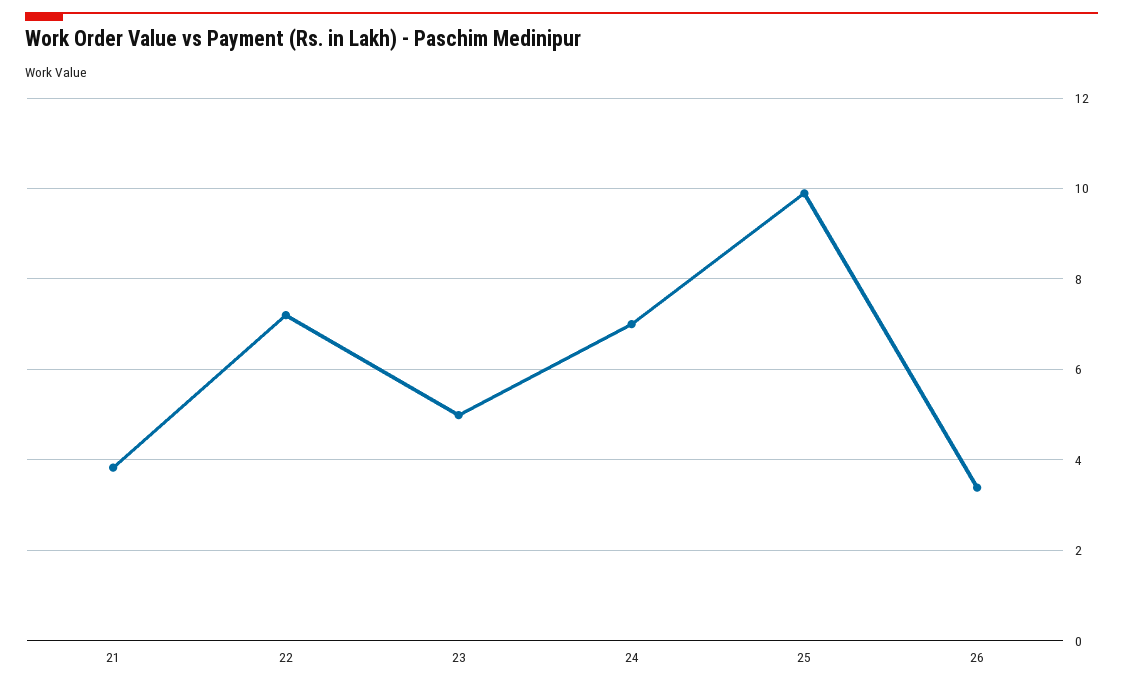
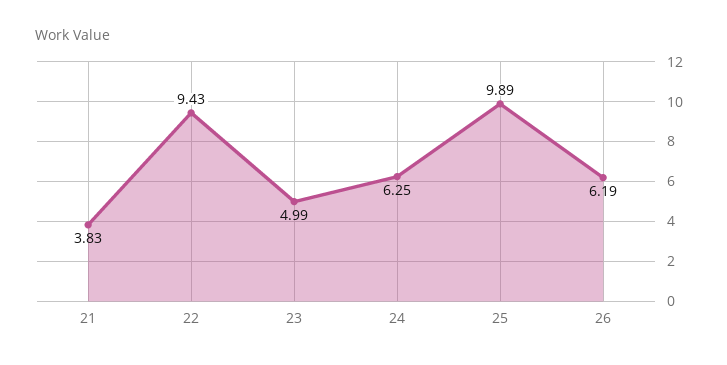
22: 7.2 -> 9.43
24: 7 -> 6.25
26: 3.4 -> 6.19

